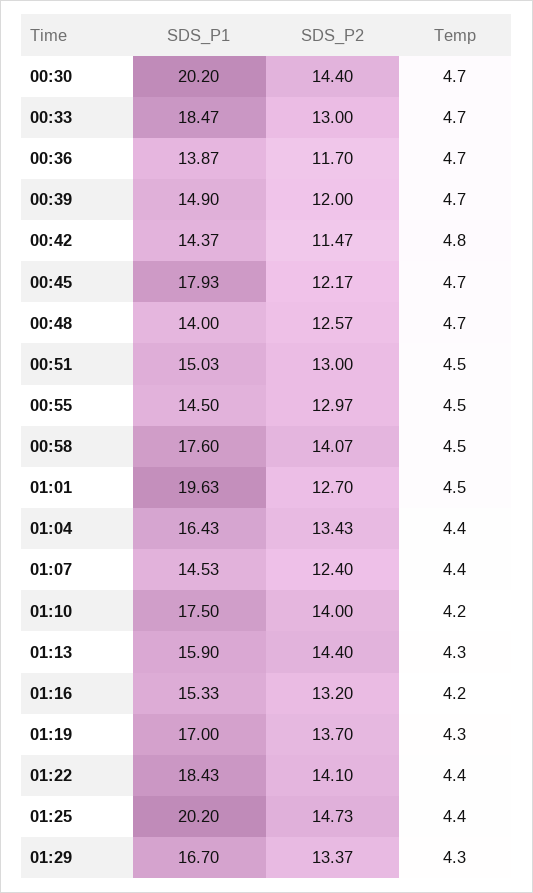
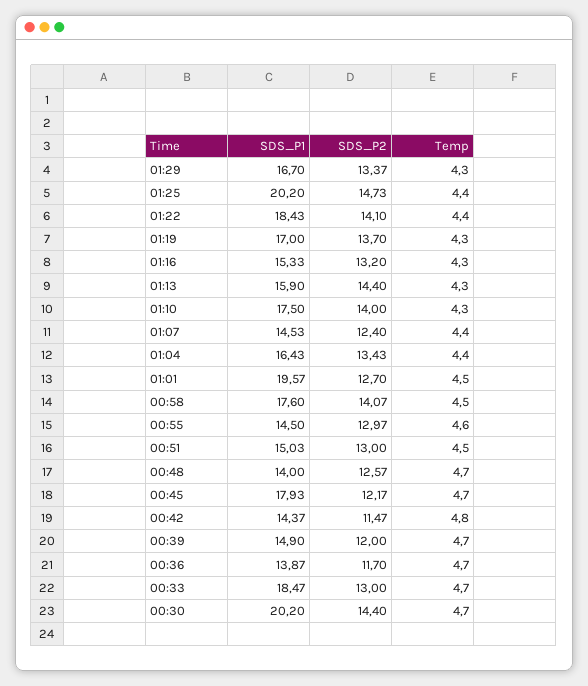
Temp, 00:55: 4.5 -> 4.6
SDS_P1, 01:01: 19.63 -> 19.57
Temp, 01:10: 4.2 -> 4.3
Temp, 01:16: 4.2 -> 4.3

